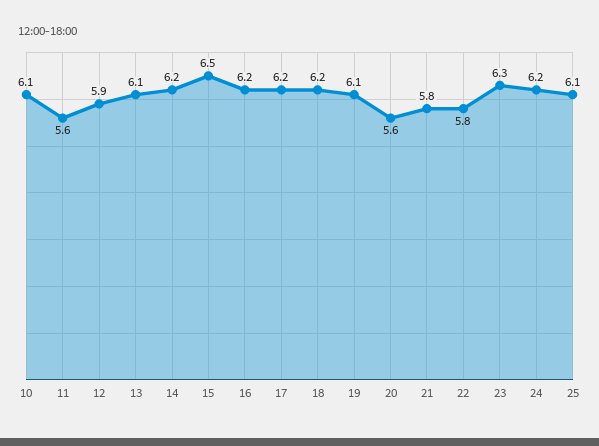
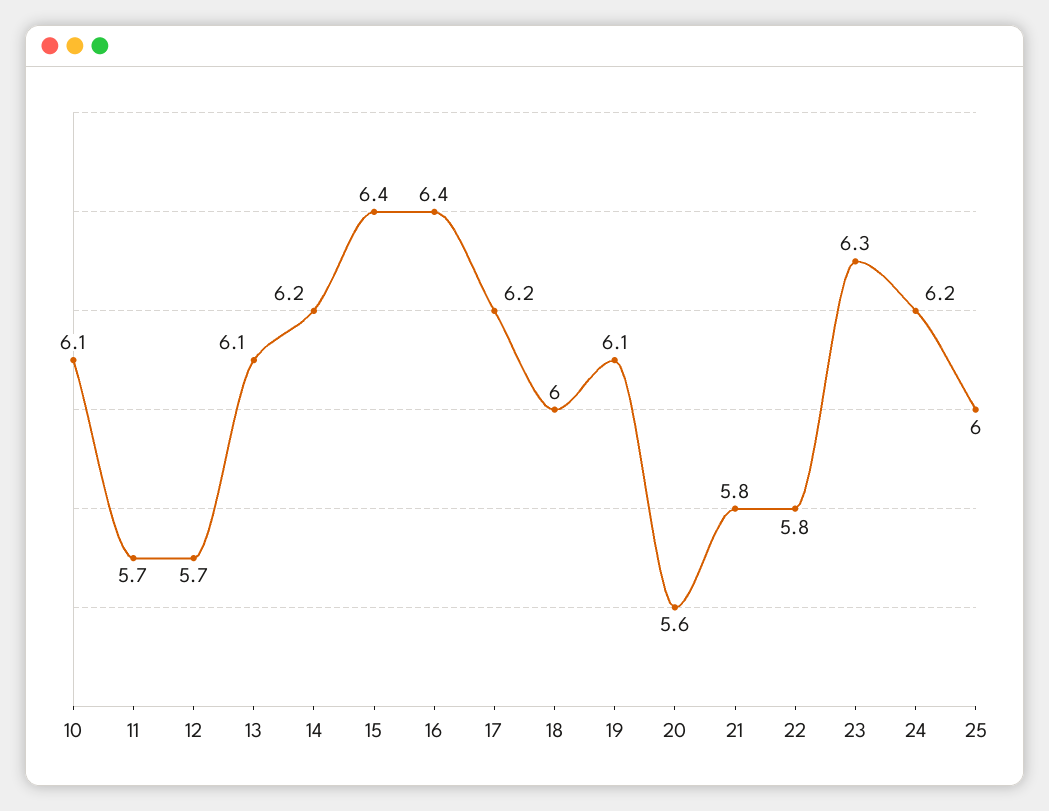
11: 5.6 -> 5.7
12: 5.9 -> 5.7
15: 6.5 -> 6.4
16: 6.2 -> 6.4
18: 6.2 -> 6
25: 6.1 -> 6

